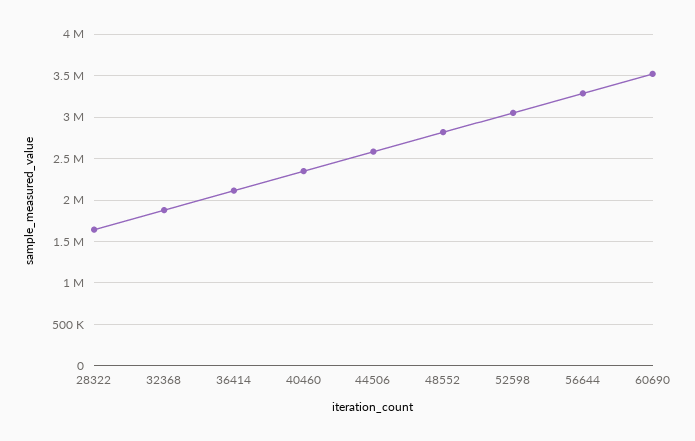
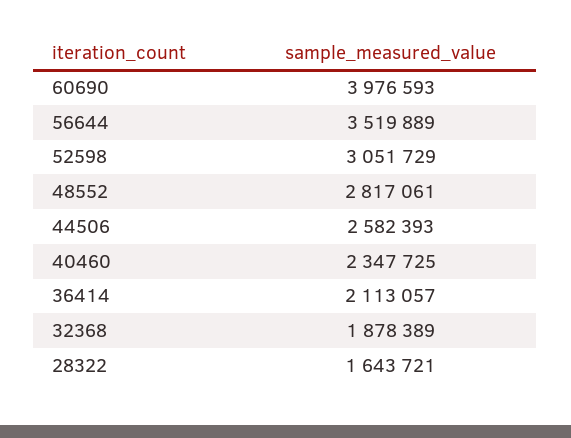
56644: 3300000 -> 3519889
60690: 3500000 -> 3976593

